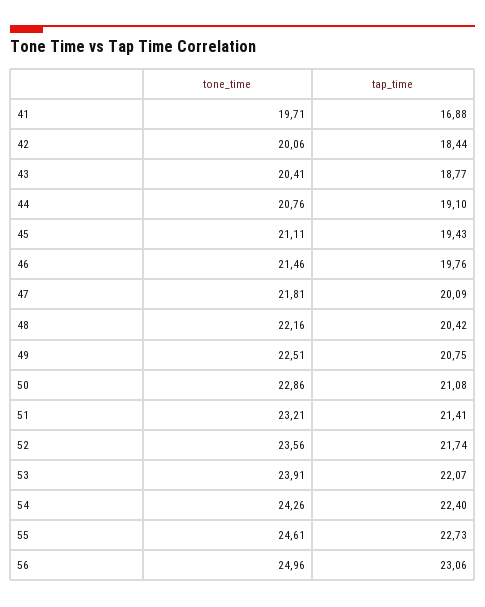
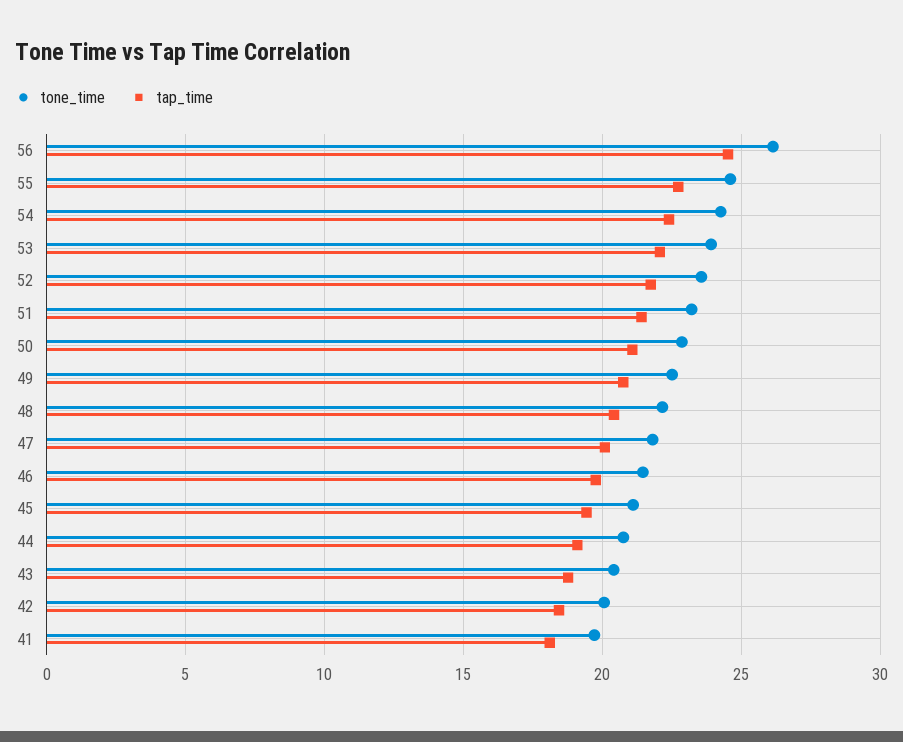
tap_time, 41: 16.88 -> 18
tone_time, 56: 24.96 -> 26
tap_time, 56: 23.06 -> 24.5

